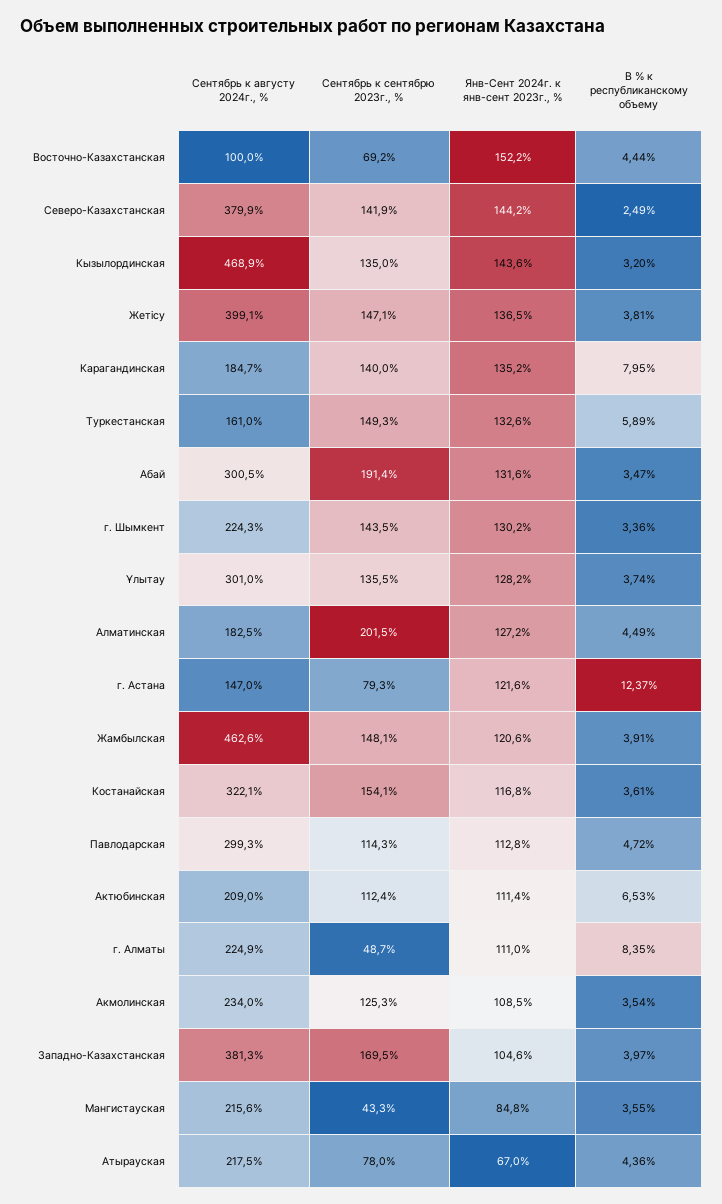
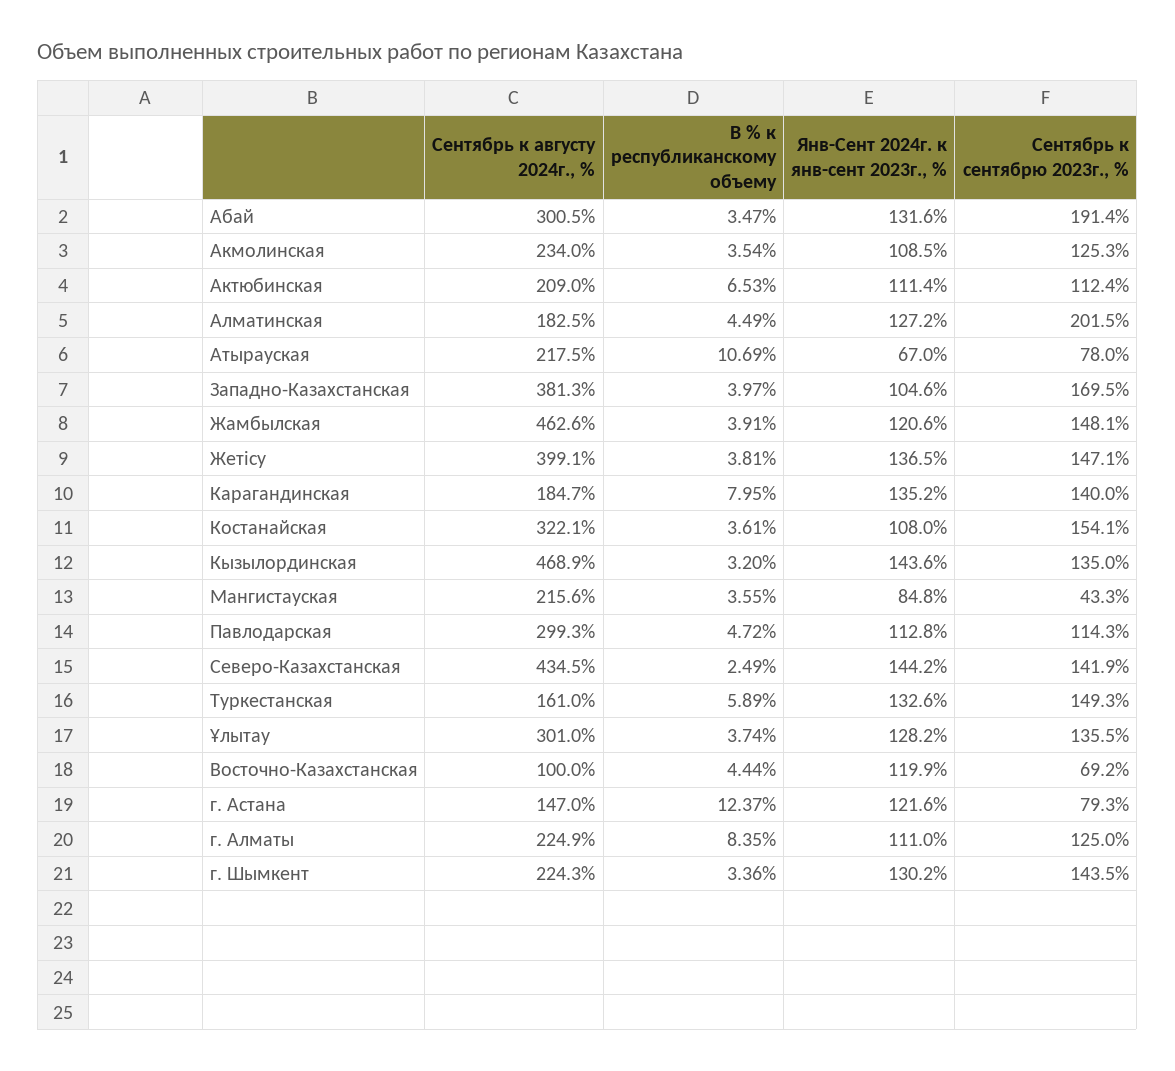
Янв-Сент 2024г. к янв-сент 2023г., %, Восточно-Казахстанская: 152.2 -> 119.9
Сентябрь к августу 2024г., %, Северо-Казахстанская: 379.9 -> 434.5
Янв-Сент 2024г. к янв-сент 2023г., %, Костанайская: 116.8 -> 108
Сентябрь к сентябрю 2023г., %, г. Алматы: 48.7 -> 125
В % к республиканскому объему, Атырауская: 4.36 -> 10.69

